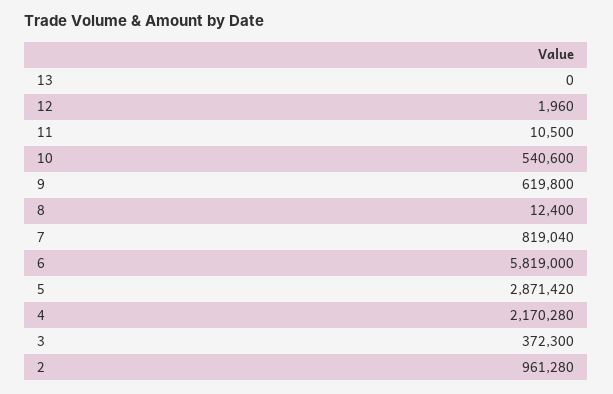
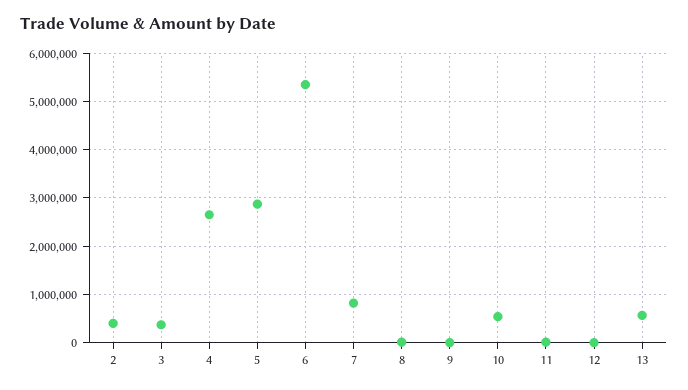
13: 0 -> 600000
9: 619800 -> 0
6: 5819000 -> 5400000
4: 2170280 -> 2600000
2: 961280 -> 400000

